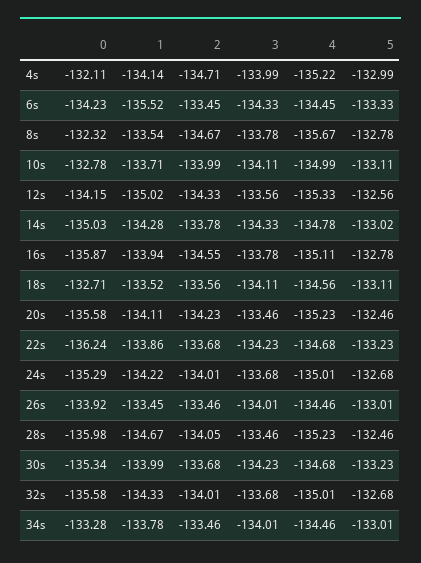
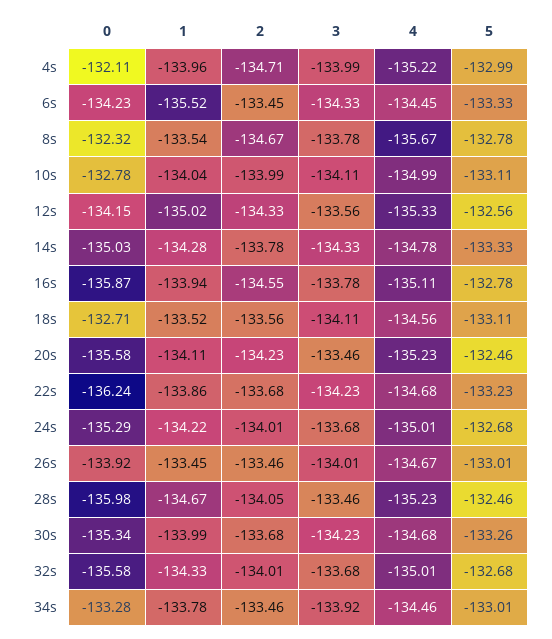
1, 4s: -134.14 -> -133.96
1, 10s: -133.71 -> -134.04
5, 14s: -133.02 -> -133.33
4, 26s: -134.46 -> -134.67
5, 30s: -133.23 -> -133.26
3, 34s: -134.01 -> -133.92

